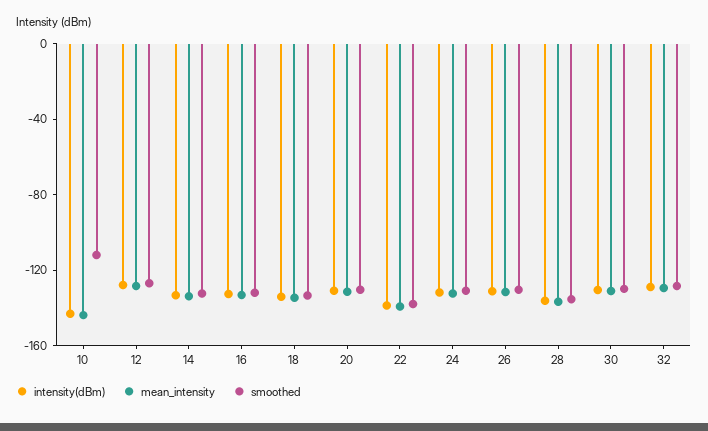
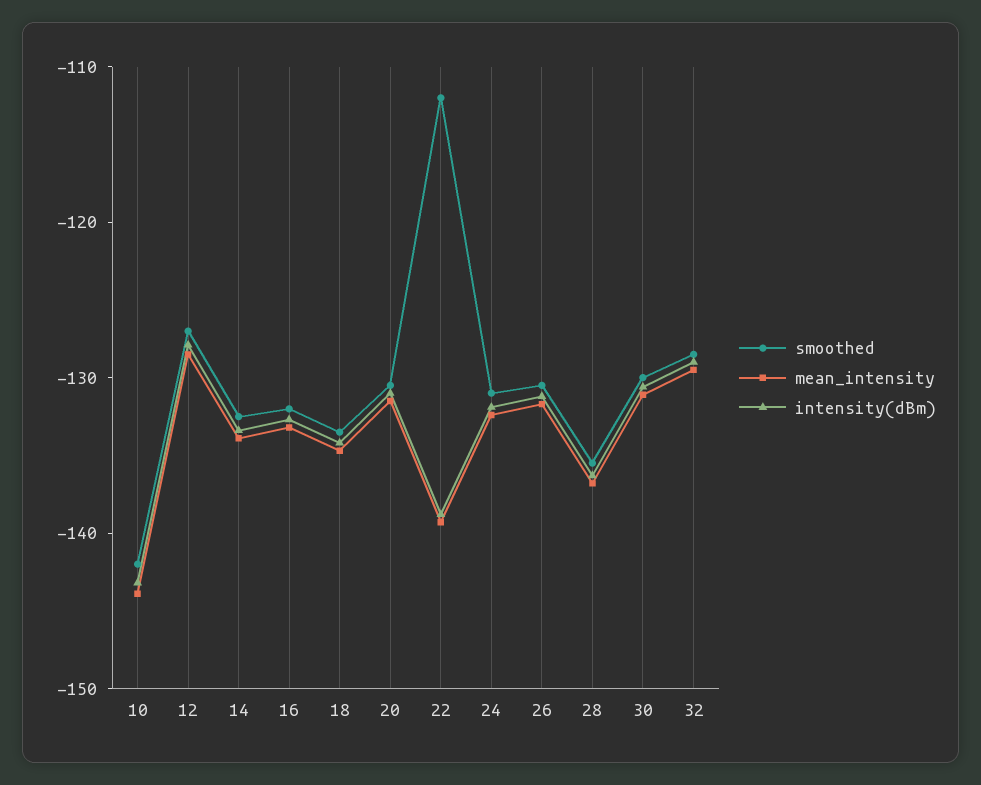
smoothed, 10: -110 -> -142
smoothed, 22: -140 -> -112

